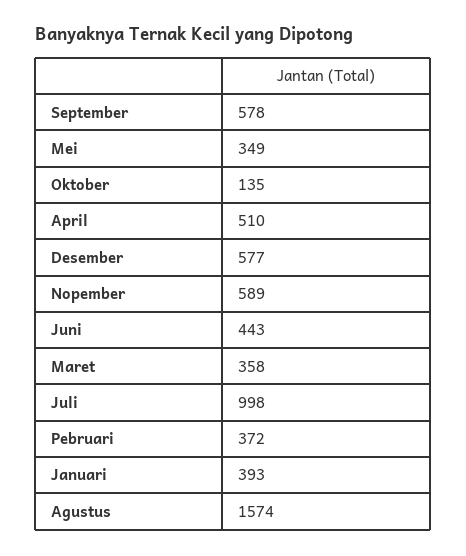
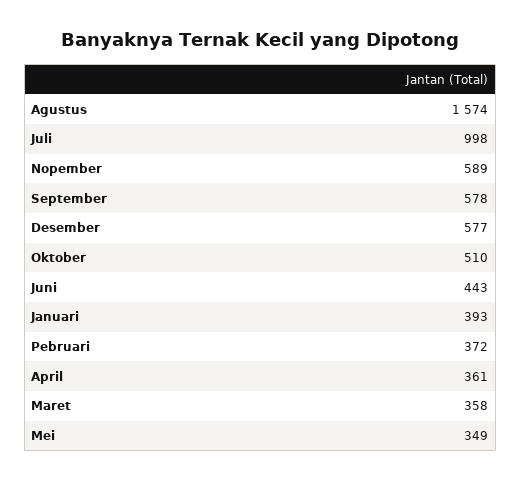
Oktober: 135 -> 510
April: 510 -> 361

